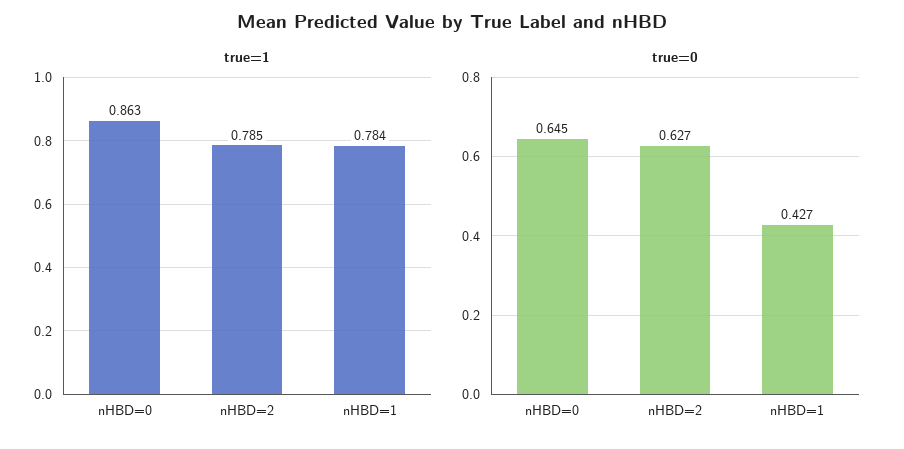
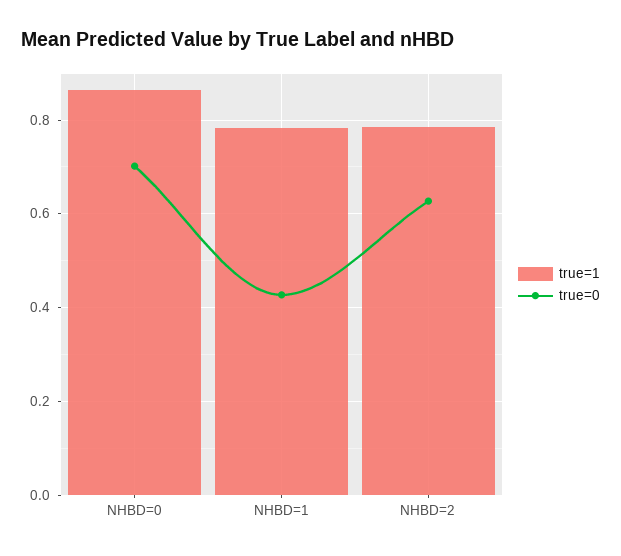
true=0, nHBD=0: 0.645 -> 0.7

